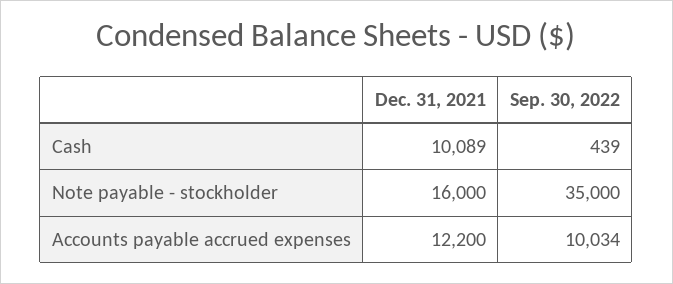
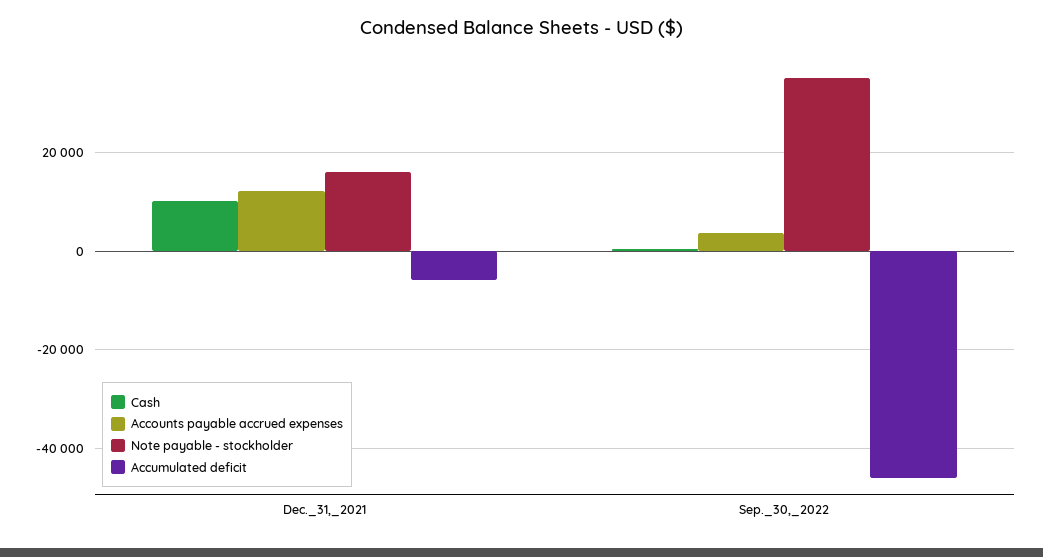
Accounts payable accrued expenses, Sep. 30, 2022: 10034 -> 4000
Accumulated deficit, Dec. 31, 2021: none -> -6000
Accumulated deficit, Sep. 30, 2022: none -> -46000

